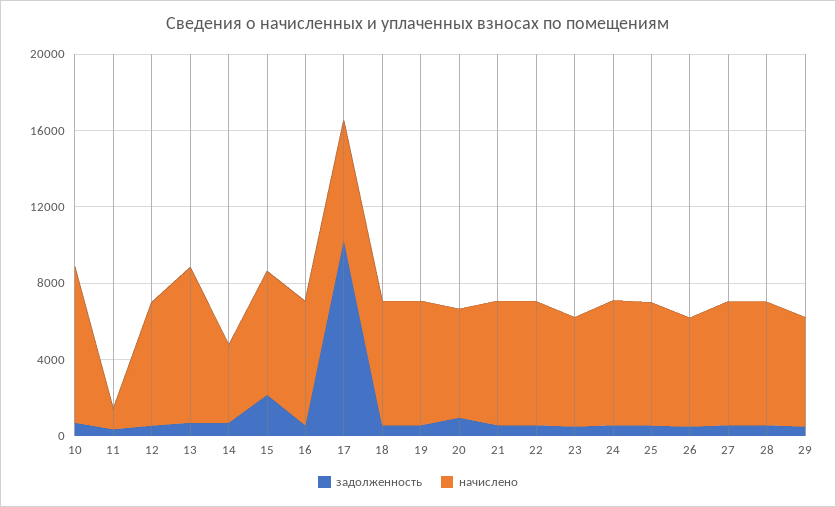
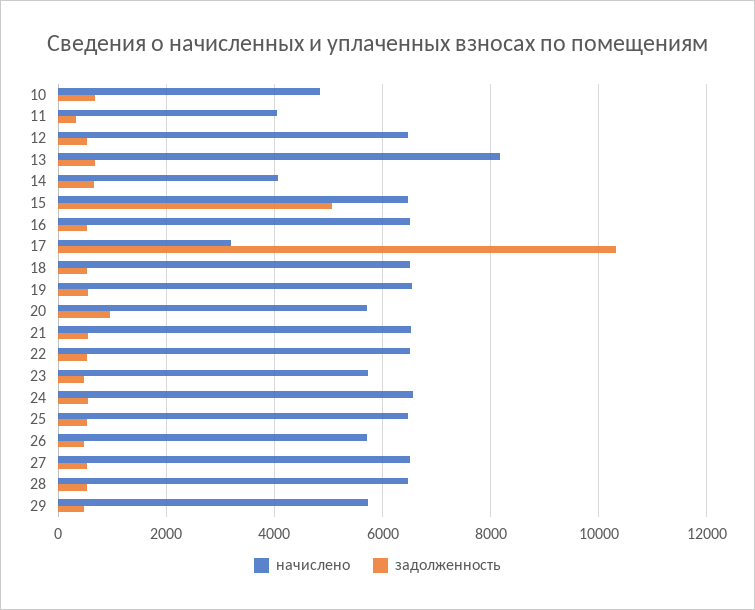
начислено, 10: 8000 -> 4800
начислено, 11: 1000 -> 4000
задолженность, 15: 2000 -> 5000
начислено, 17: 6000 -> 3200

